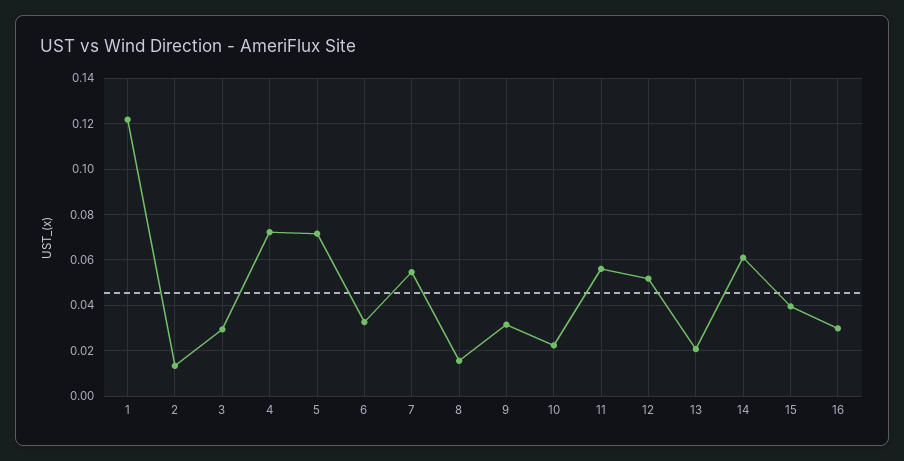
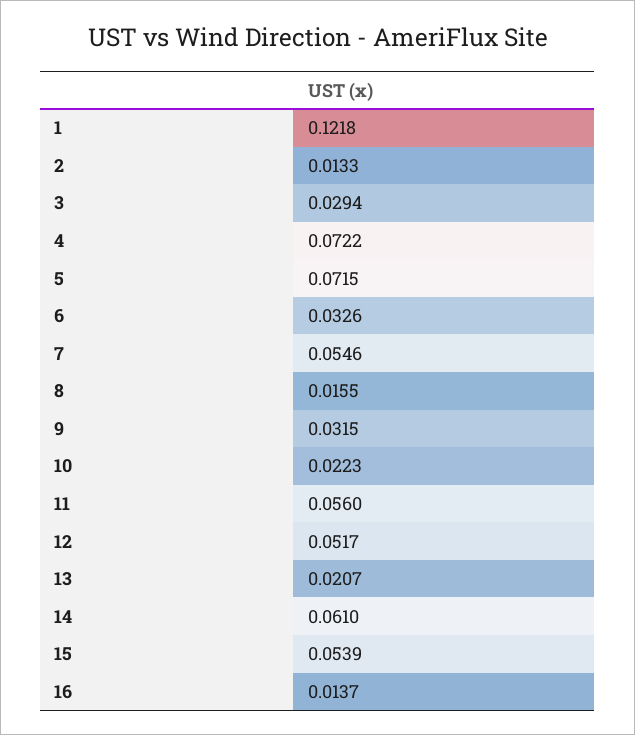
15: 0.04 -> 0.0539
16: 0.03 -> 0.0137

